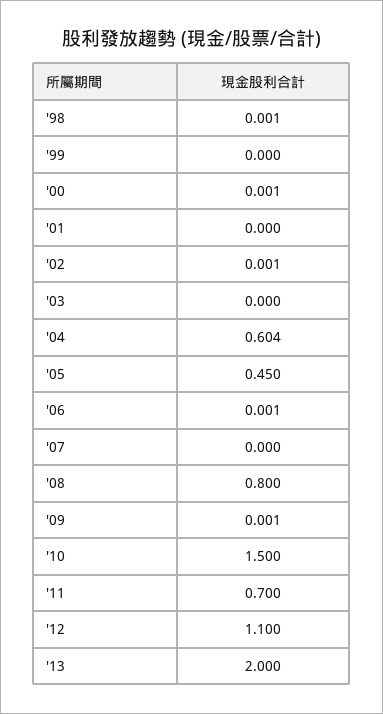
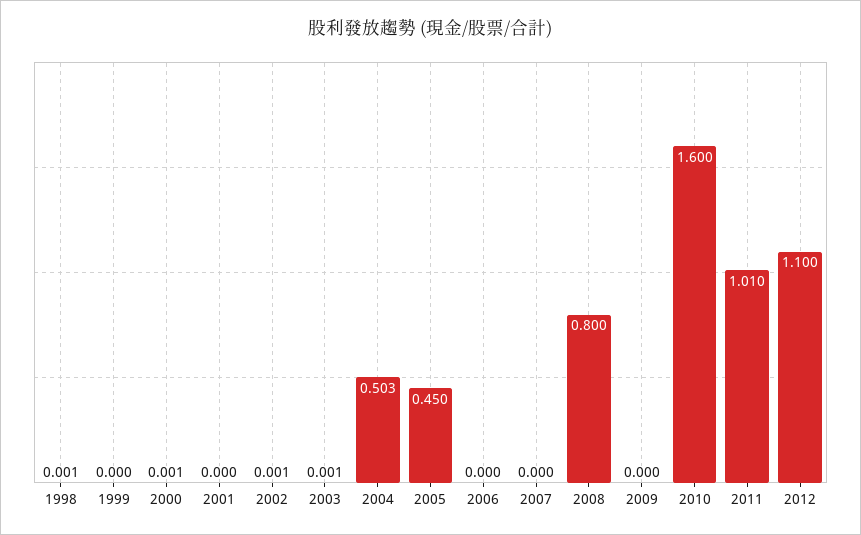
'03: 0 -> 0.001
'04: 0.604 -> 0.503
'06: 0.001 -> 0
'09: 0.001 -> 0
'10: 1.5 -> 1.6
'11: 0.7 -> 1.01
'13: 2 -> none

